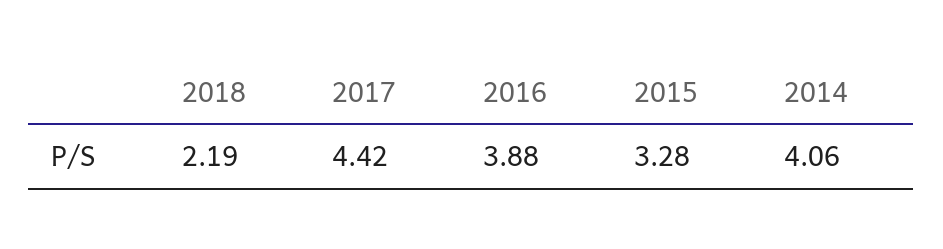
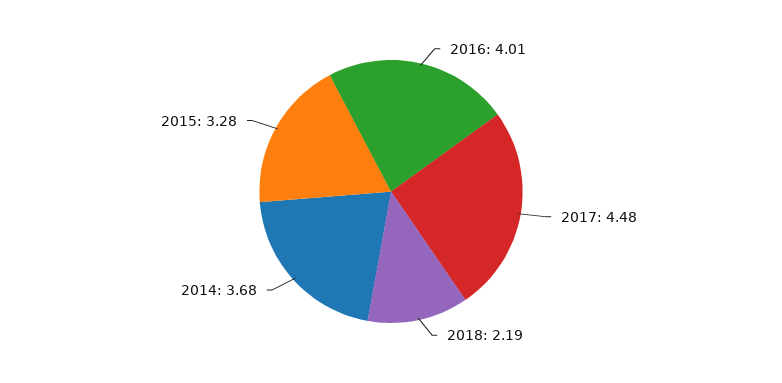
2017: 4.42 -> 4.48
2016: 3.88 -> 4.01
2014: 4.06 -> 3.68

